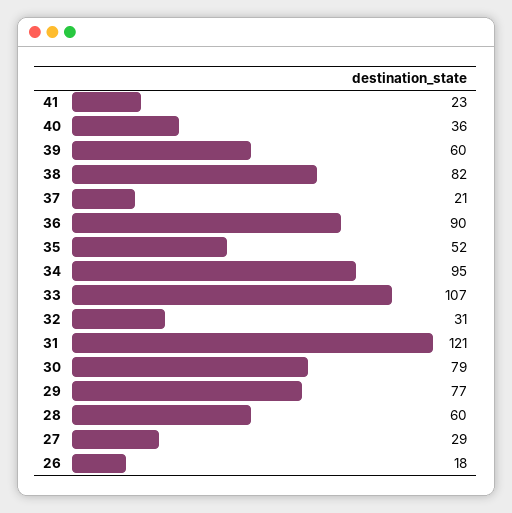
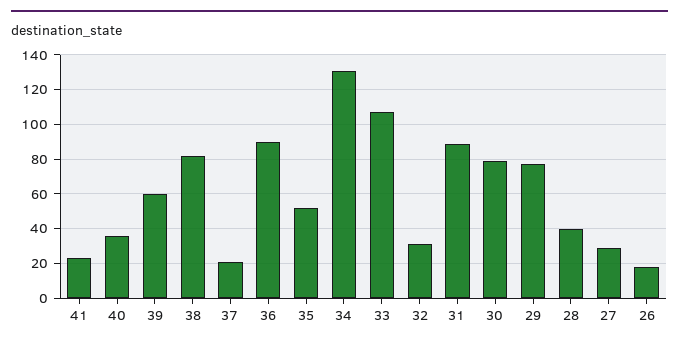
34: 95 -> 130
31: 121 -> 90
28: 60 -> 40

